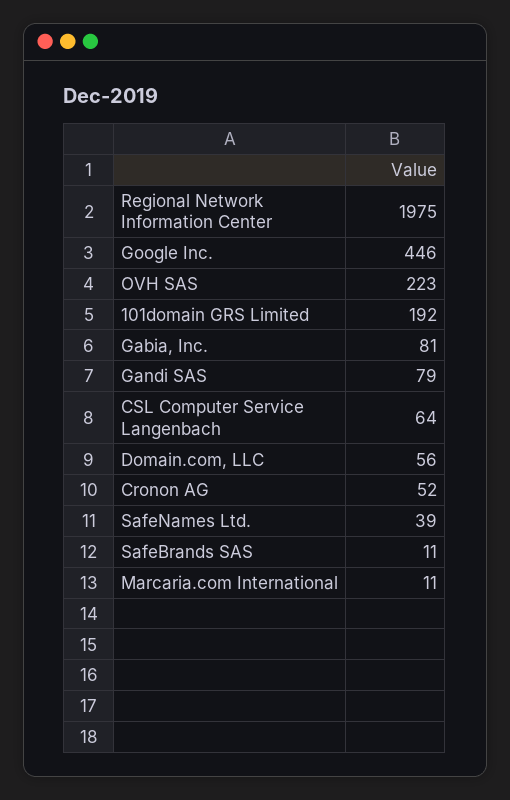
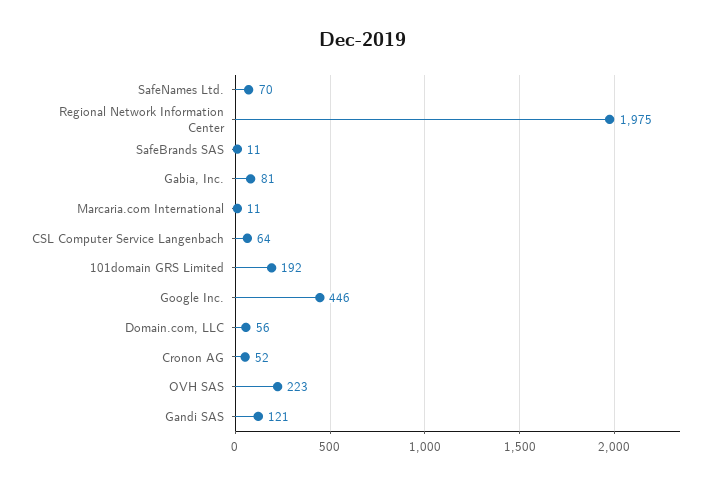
Gandi SAS: 79 -> 121
SafeNames Ltd.: 39 -> 70

